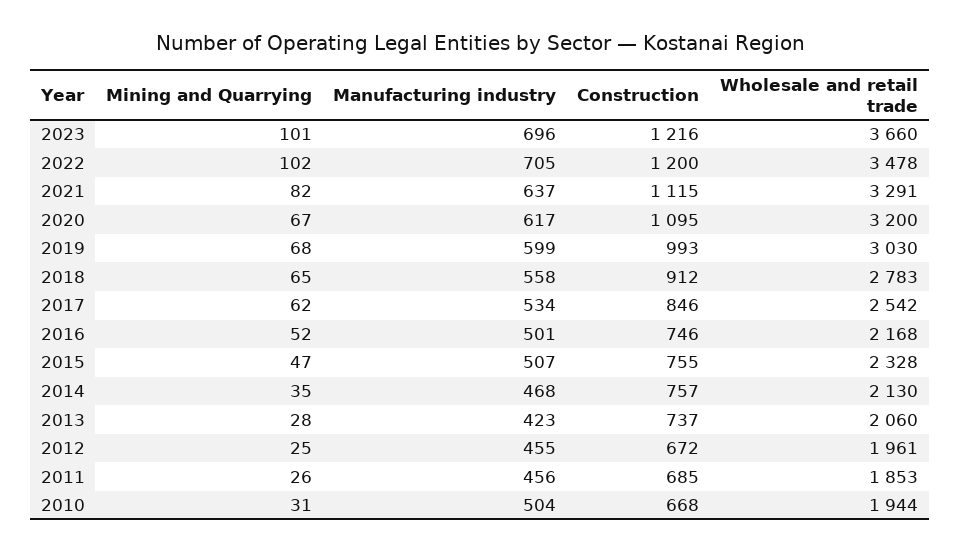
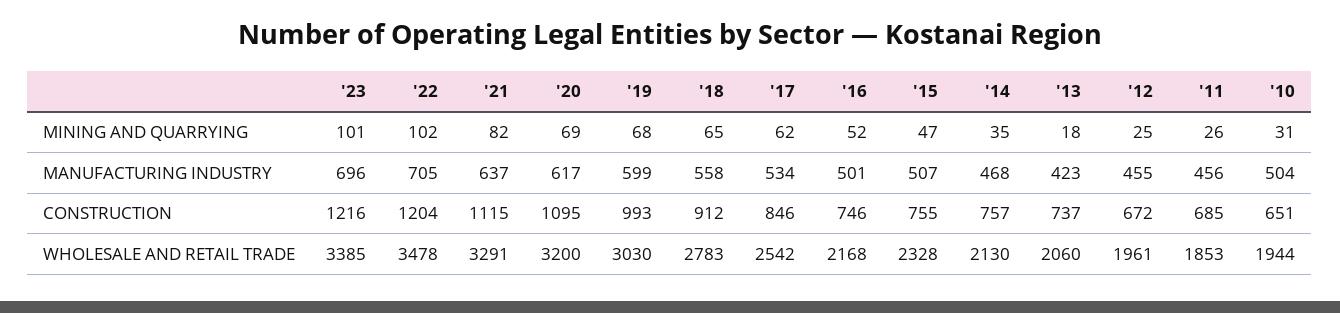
Wholesale and retail trade, 2023: 3660 -> 3385
Construction, 2022: 1200 -> 1204
Mining and Quarrying, 2020: 67 -> 69
Mining and Quarrying, 2013: 28 -> 18
Construction, 2010: 668 -> 651

